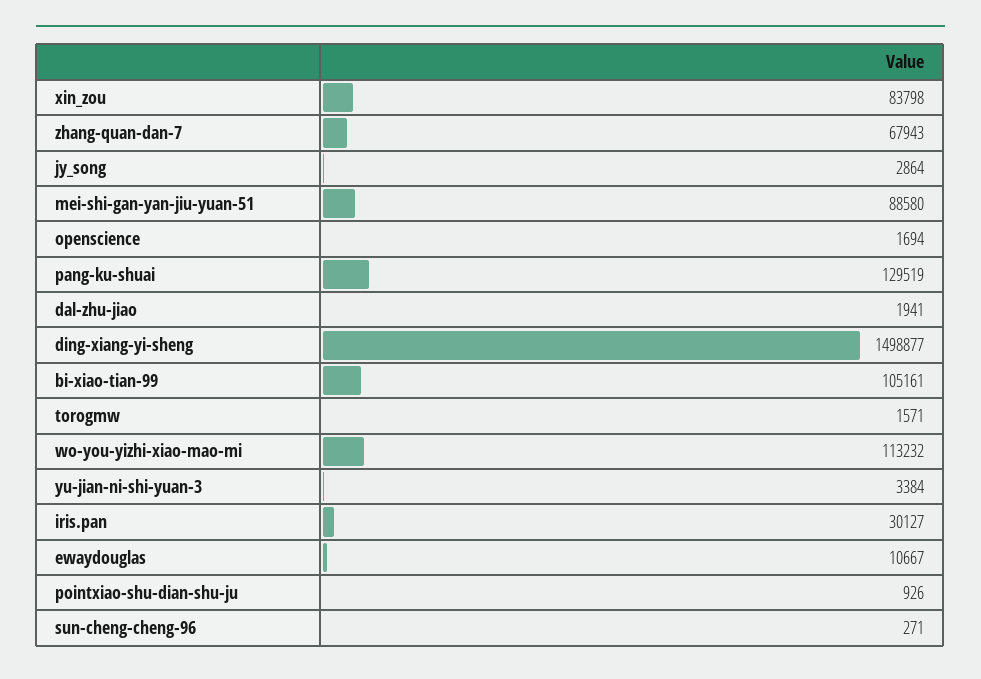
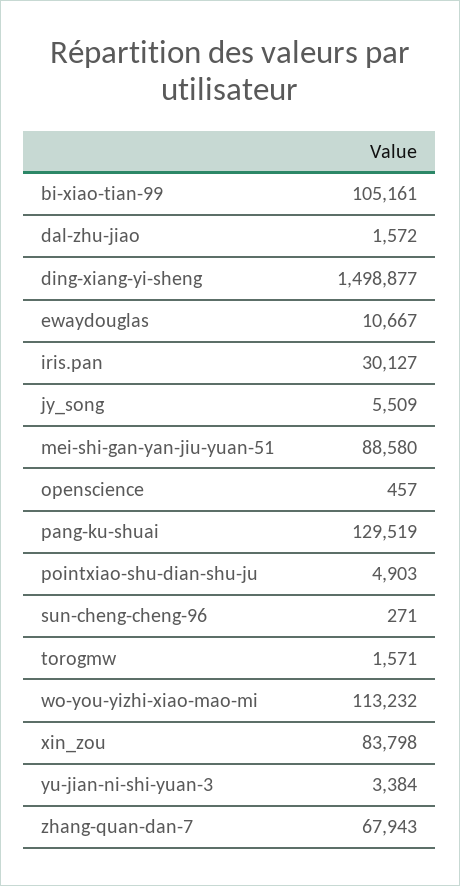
jy_song: 2864 -> 5509
openscience: 1694 -> 457
dal-zhu-jiao: 1941 -> 1572
pointxiao-shu-dian-shu-ju: 926 -> 4903

